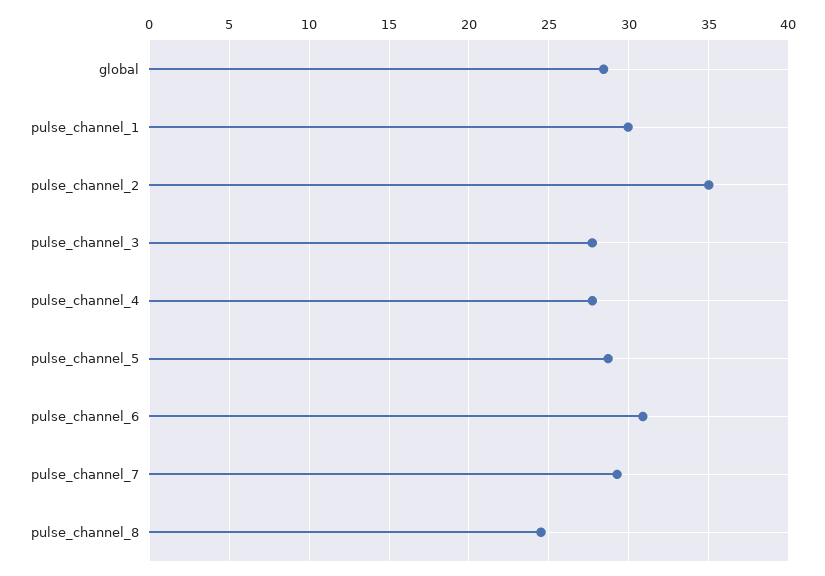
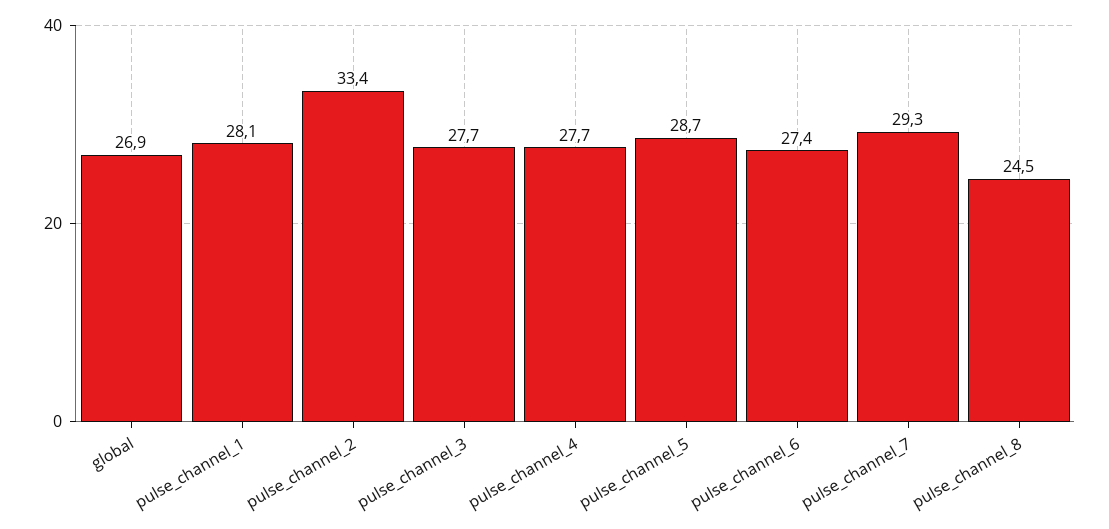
global: 28.5 -> 26.9
pulse_channel_1: 30 -> 28.1
pulse_channel_2: 35 -> 33.4
pulse_channel_6: 31 -> 27.4

